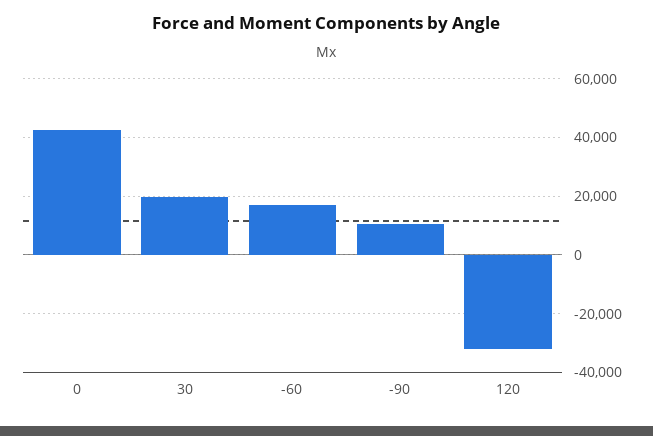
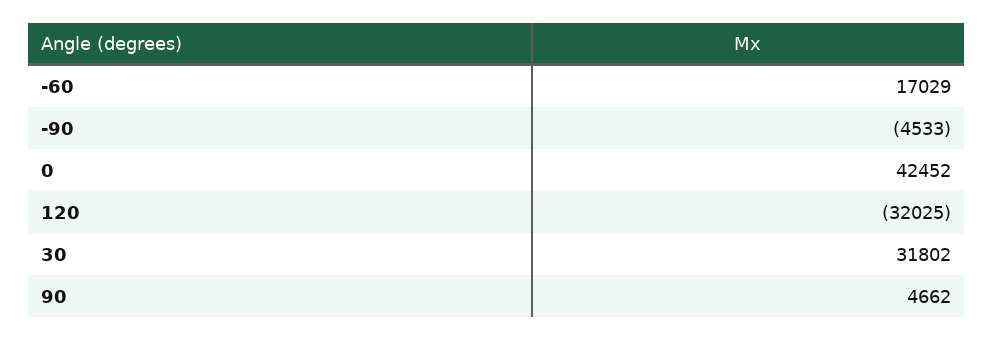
30: 20000 -> 31802
-90: 10000 -> -4533
90: none -> 4662

